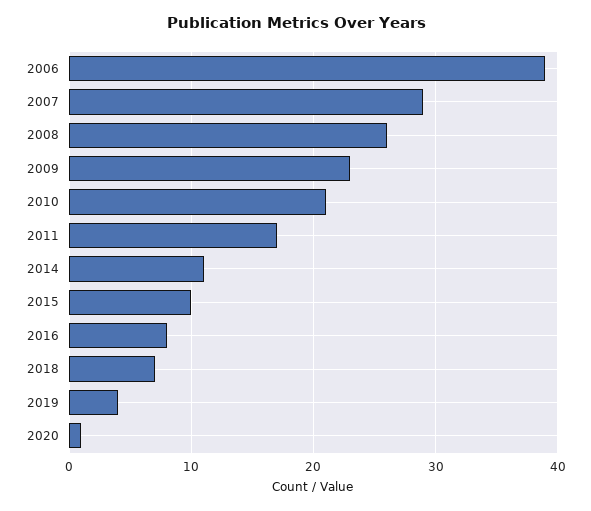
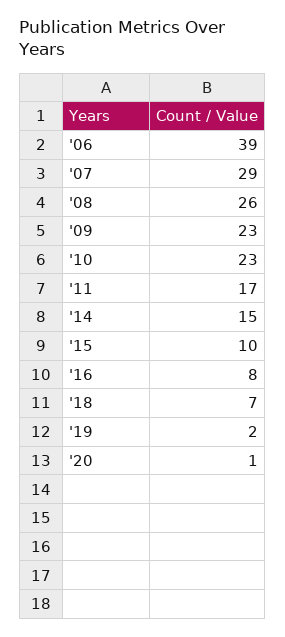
2010: 21 -> 23
2014: 11 -> 15
2019: 4 -> 2

